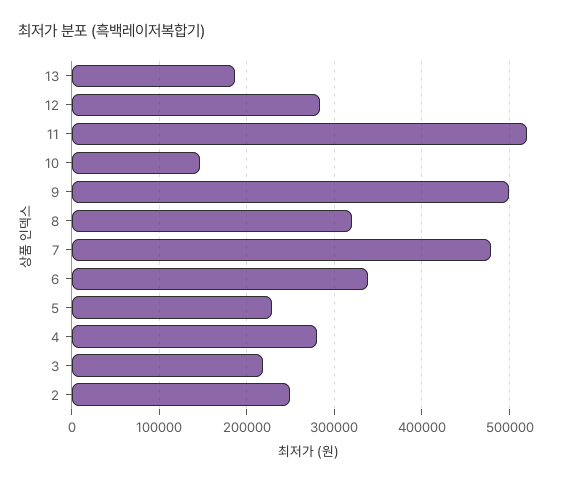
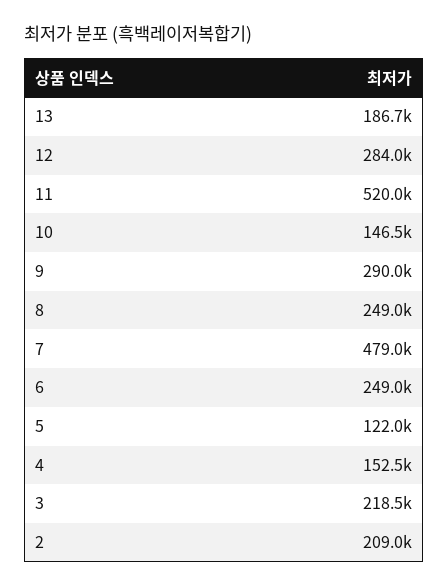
9: 500000 -> 290000
8: 320000 -> 249000
6: 340000 -> 249000
5: 230000 -> 122000
4: 280000 -> 152500
2: 250000 -> 209000

